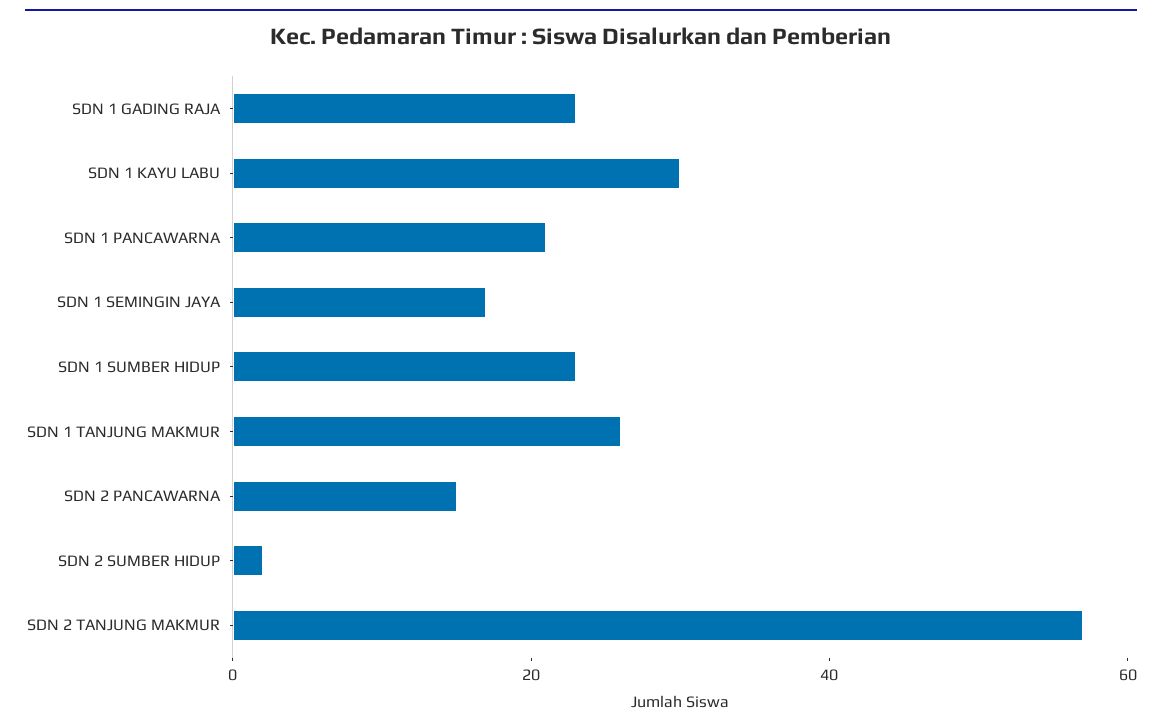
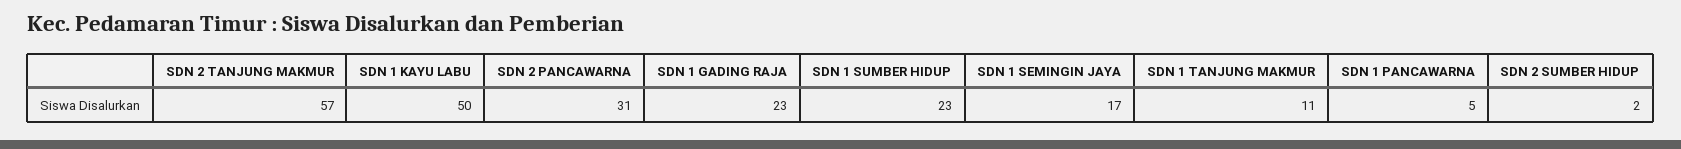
SDN 1 KAYU LABU: 30 -> 50
SDN 1 PANCAWARNA: 20 -> 5
SDN 1 TANJUNG MAKMUR: 25 -> 11
SDN 2 PANCAWARNA: 15 -> 31

